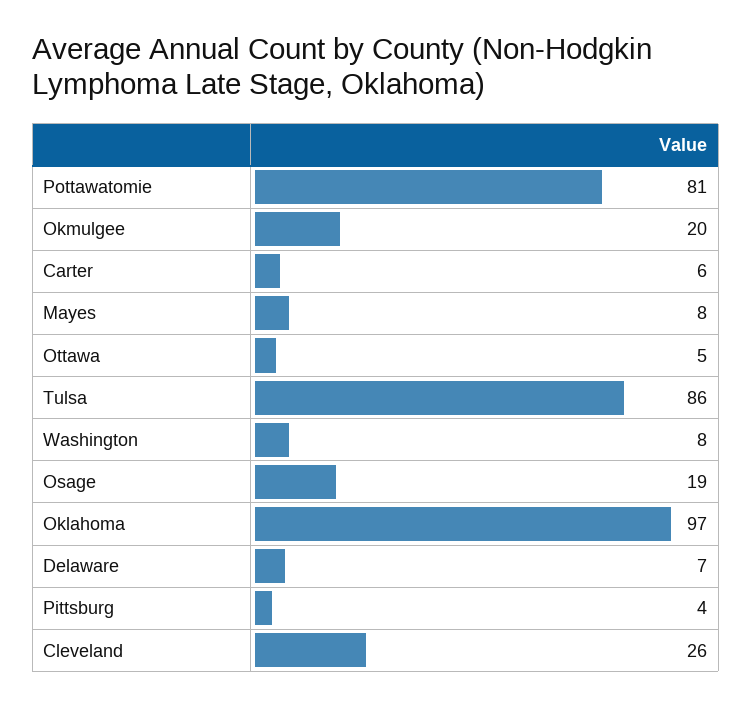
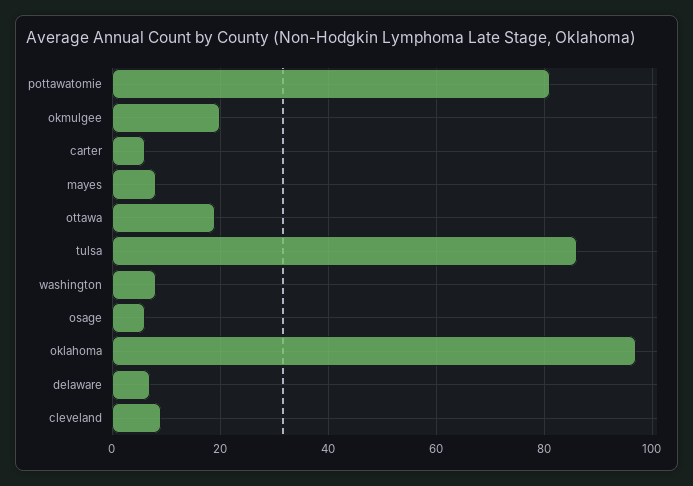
Ottawa: 5 -> 20
Osage: 19 -> 5
Pittsburg: 4 -> none
Cleveland: 26 -> 10

